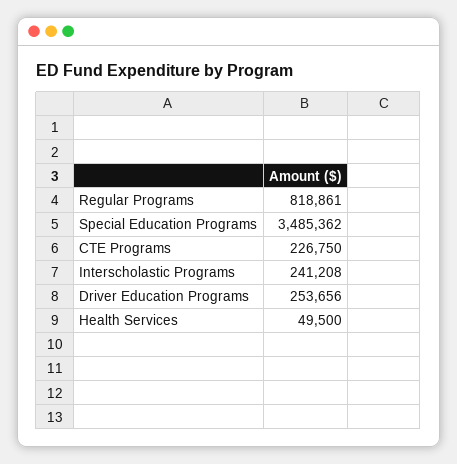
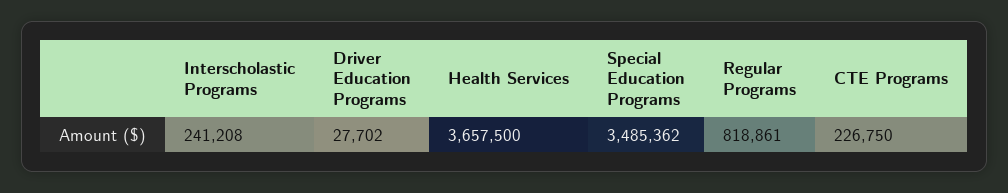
Driver Education Programs: 253656 -> 27702
Health Services: 49500 -> 3657500

